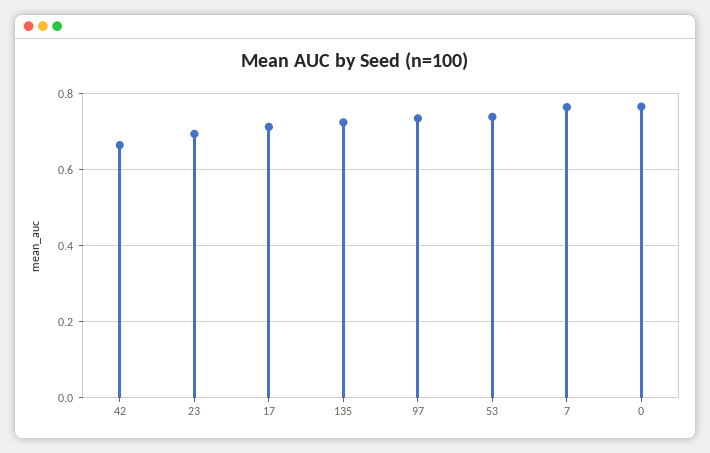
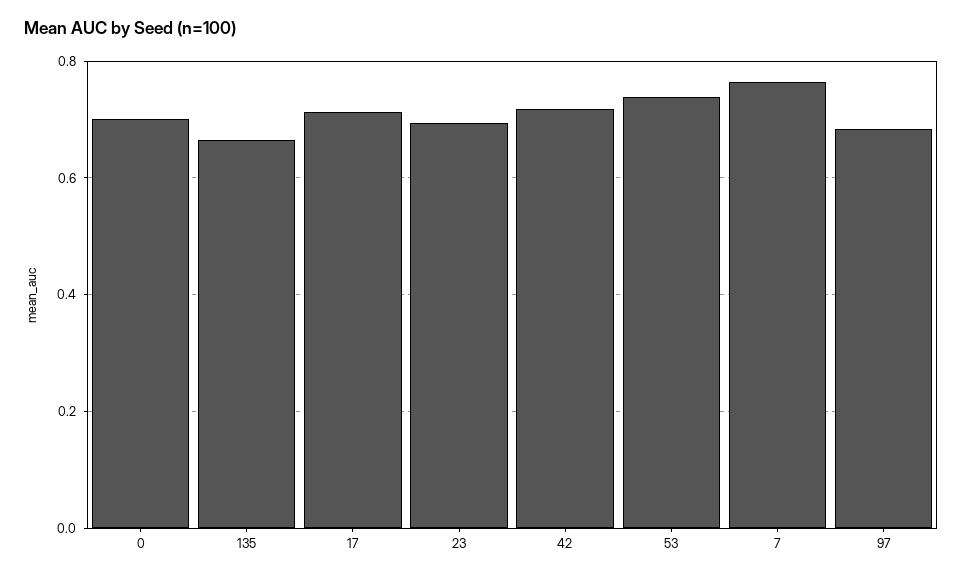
42: 0.66 -> 0.72
135: 0.72 -> 0.66
97: 0.74 -> 0.68
0: 0.76 -> 0.7

